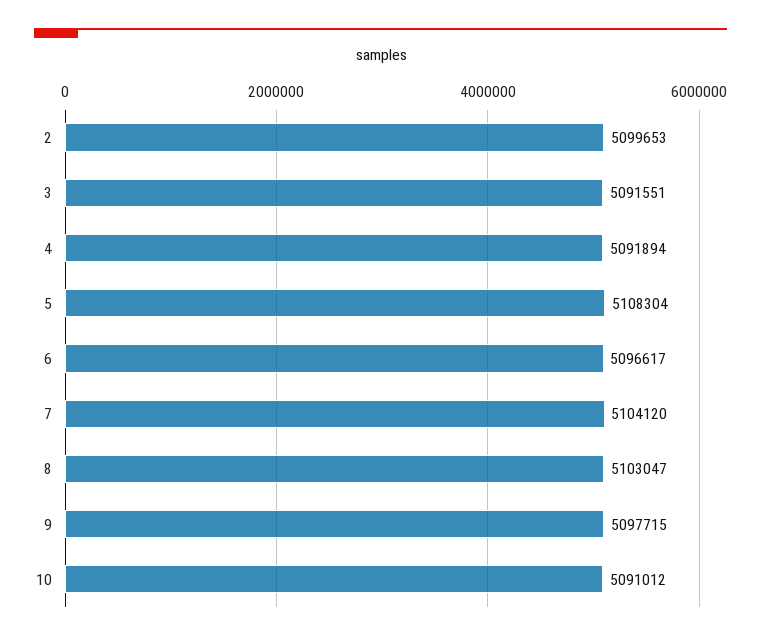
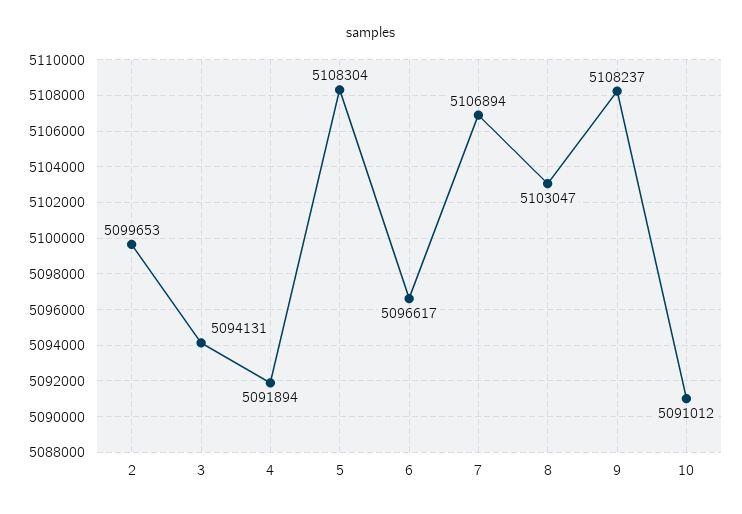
3: 5091551 -> 5094131
7: 5104120 -> 5106894
9: 5097715 -> 5108237

